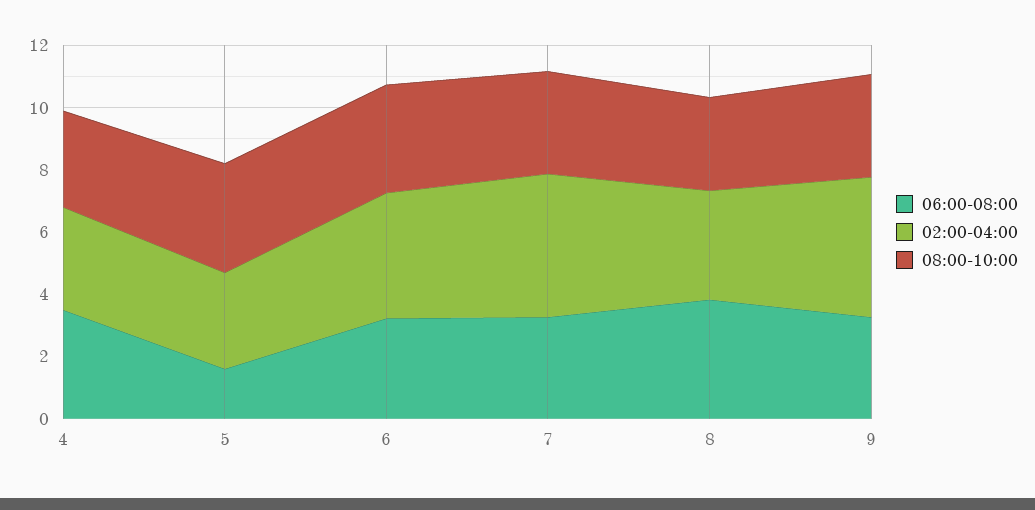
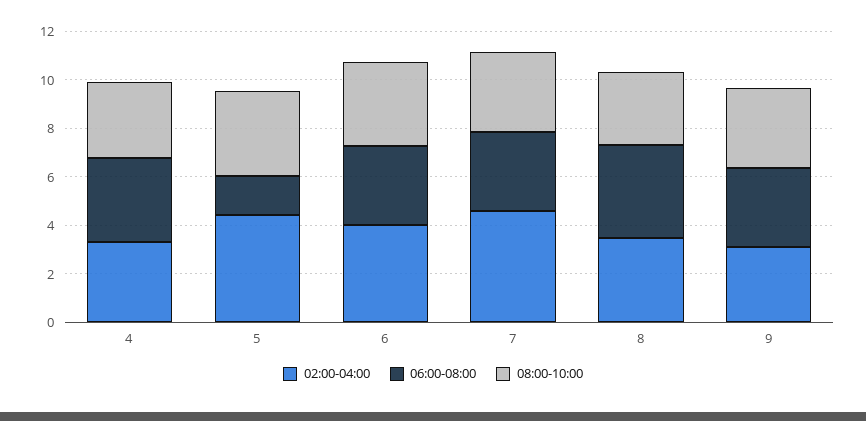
02:00-04:00, 5: 3 -> 4.5
02:00-04:00, 9: 4.5 -> 3

